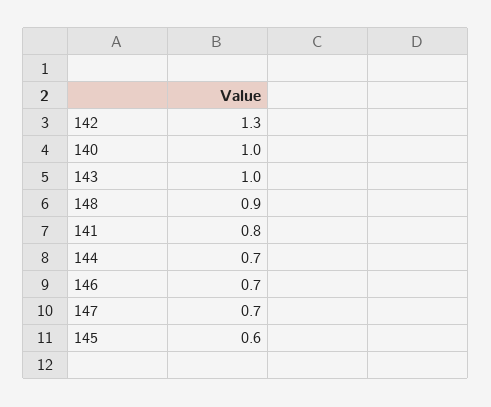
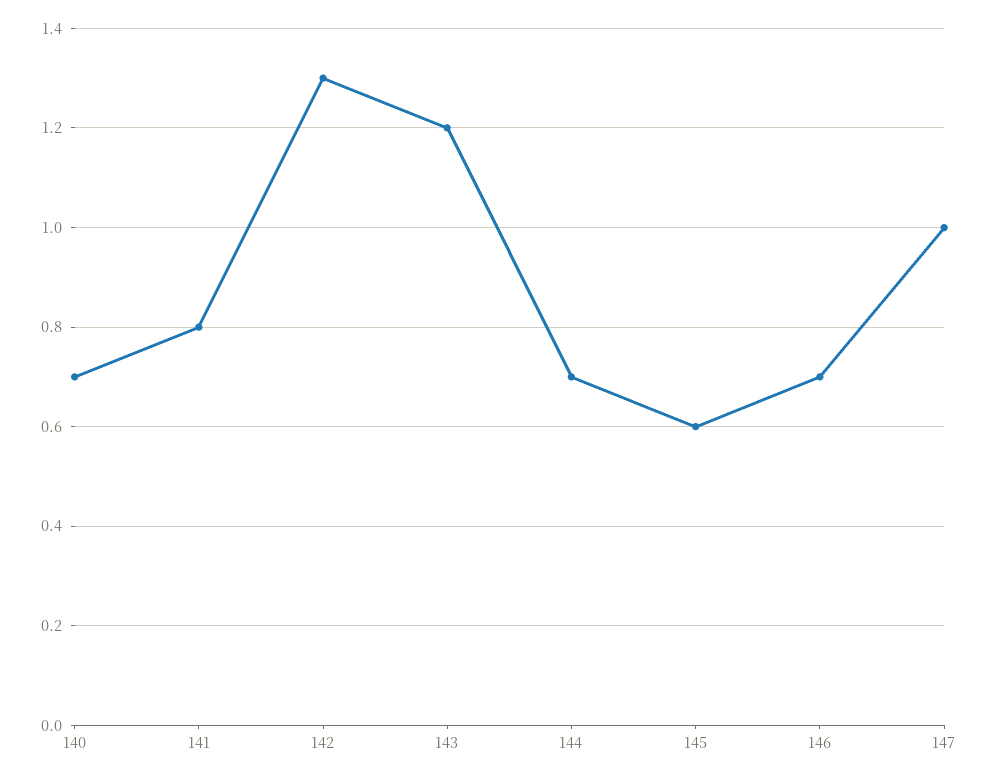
140: 1 -> 0.7
143: 1 -> 1.2
148: 0.9 -> none
147: 0.7 -> 1

